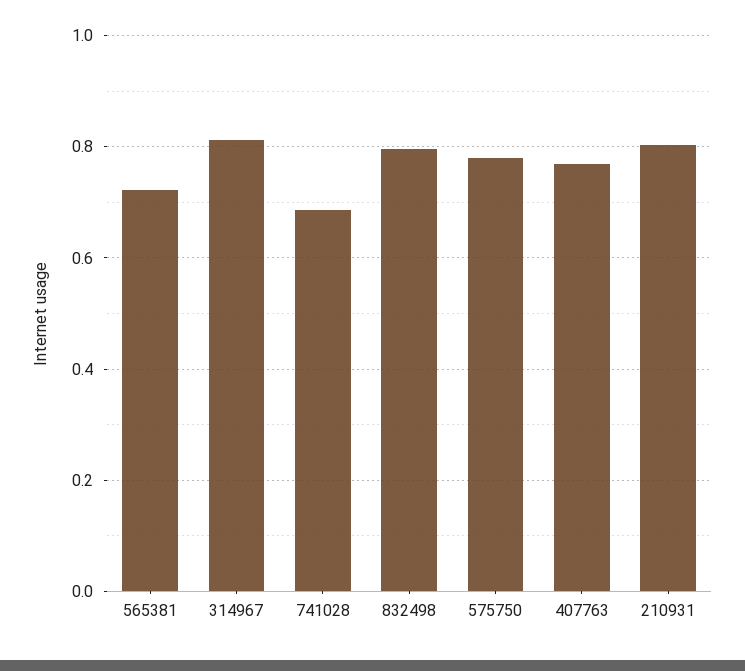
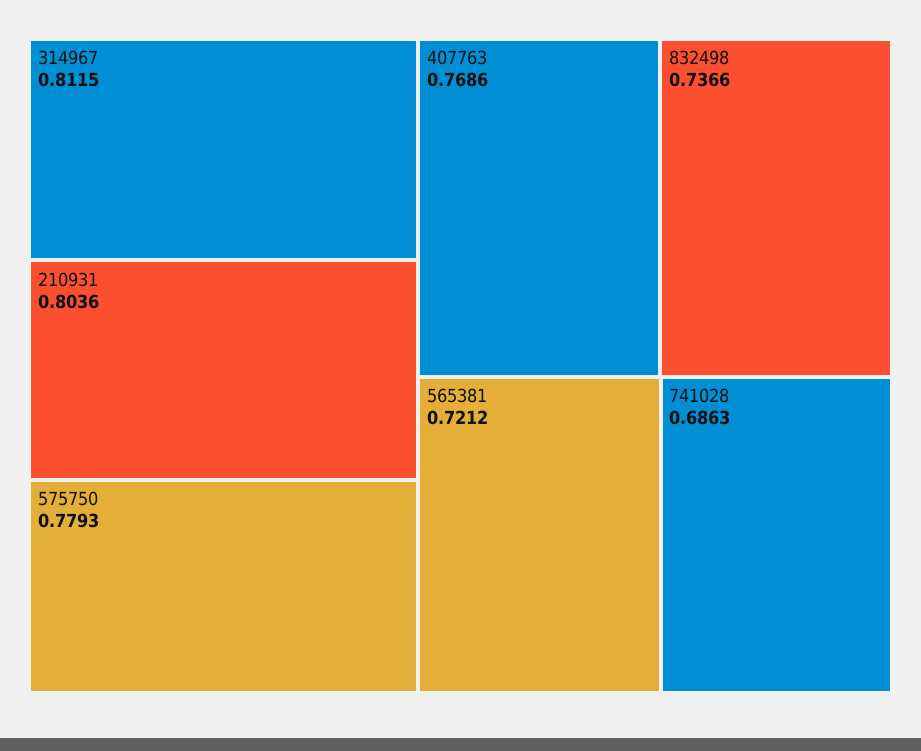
832498: 0.8 -> 0.7366

